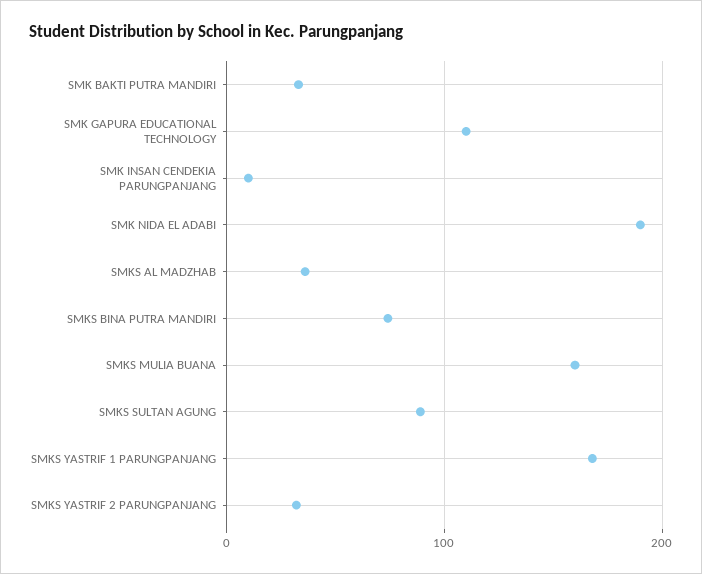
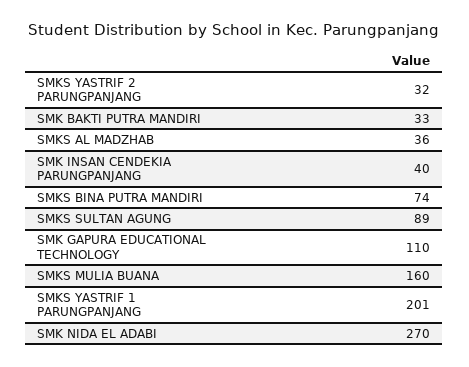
SMK INSAN CENDEKIA PARUNGPANJANG: 10 -> 40
SMK NIDA EL ADABI: 190 -> 270
SMKS YASTRIF 1 PARUNGPANJANG: 170 -> 201

